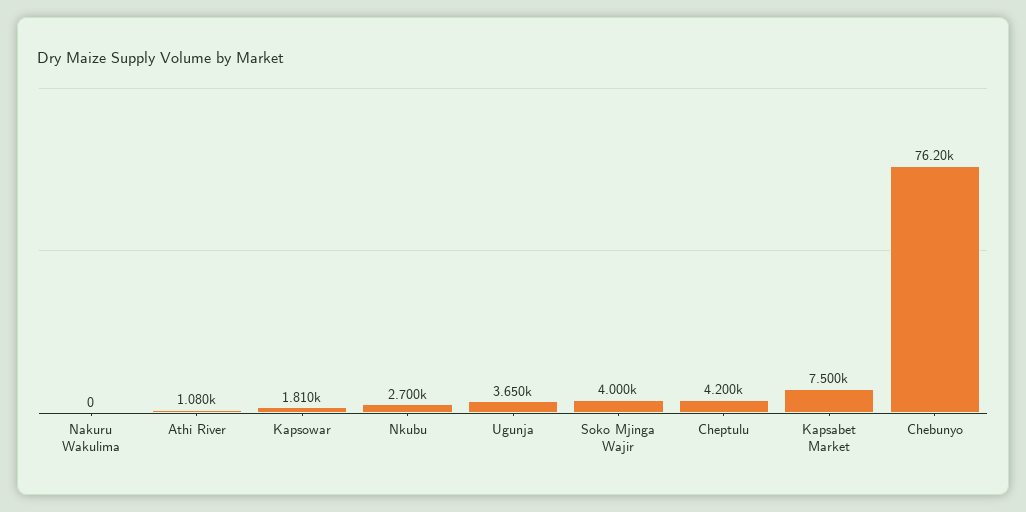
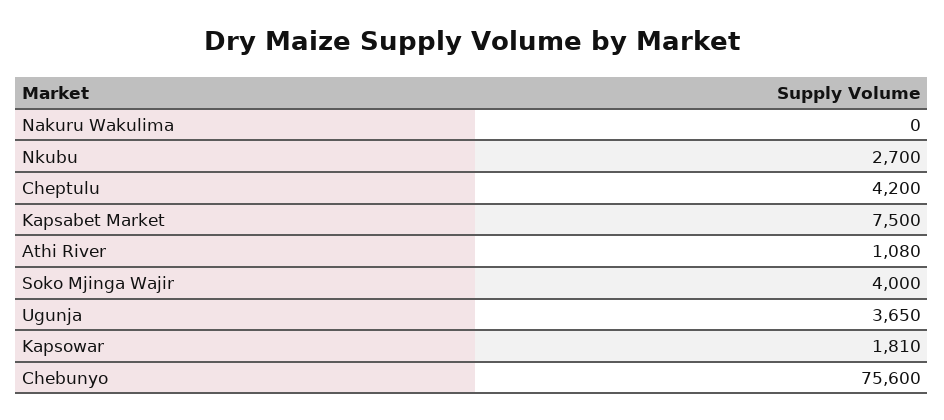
Chebunyo: 76200 -> 75600

